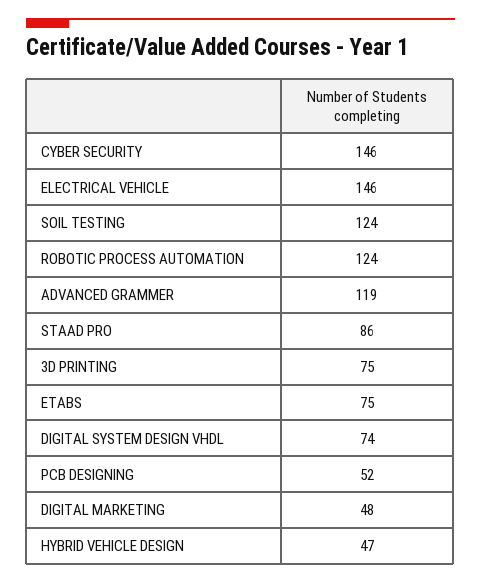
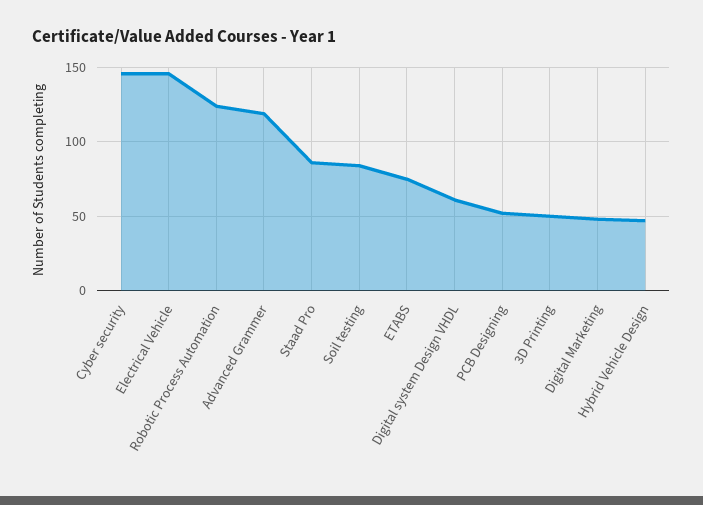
SOIL TESTING: 124 -> 85
3D PRINTING: 75 -> 50
DIGITAL SYSTEM DESIGN VHDL: 74 -> 60

